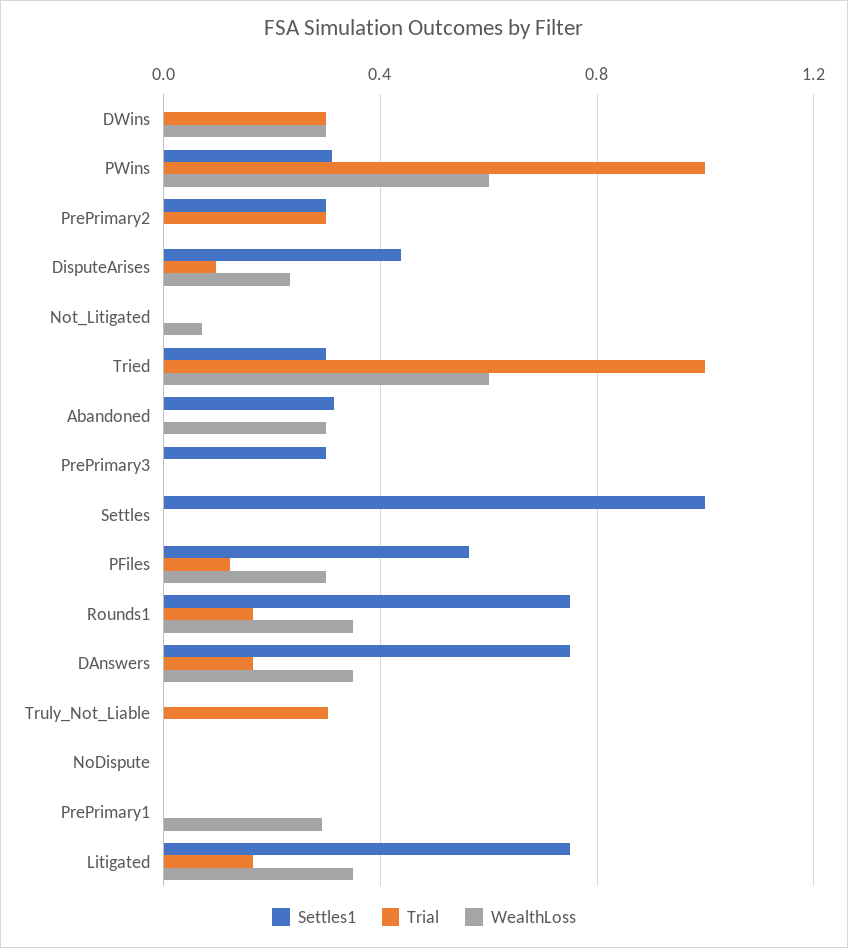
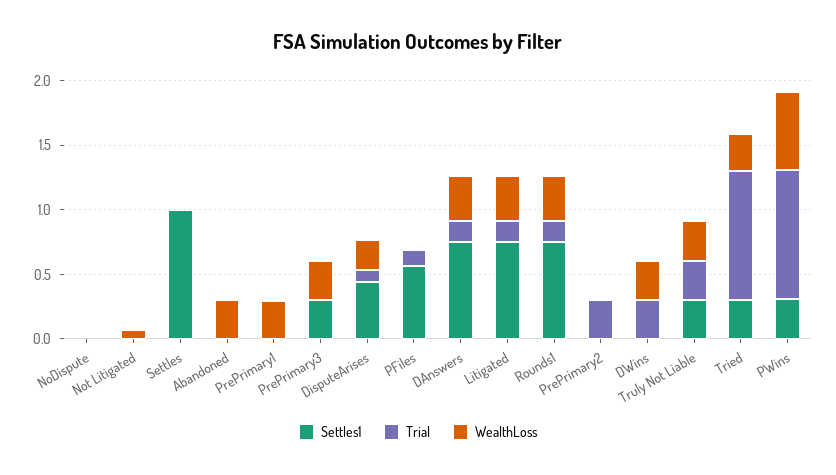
Settles1, PrePrimary2: 0.3 -> 0
WealthLoss, Tried: 0.6 -> 0.3
Settles1, Abandoned: 0.3 -> 0
WealthLoss, PrePrimary3: 0 -> 0.3
WealthLoss, PFiles: 0.3 -> 0
Settles1, Truly_Not_Liable: 0 -> 0.3
WealthLoss, Truly_Not_Liable: 0 -> 0.3

